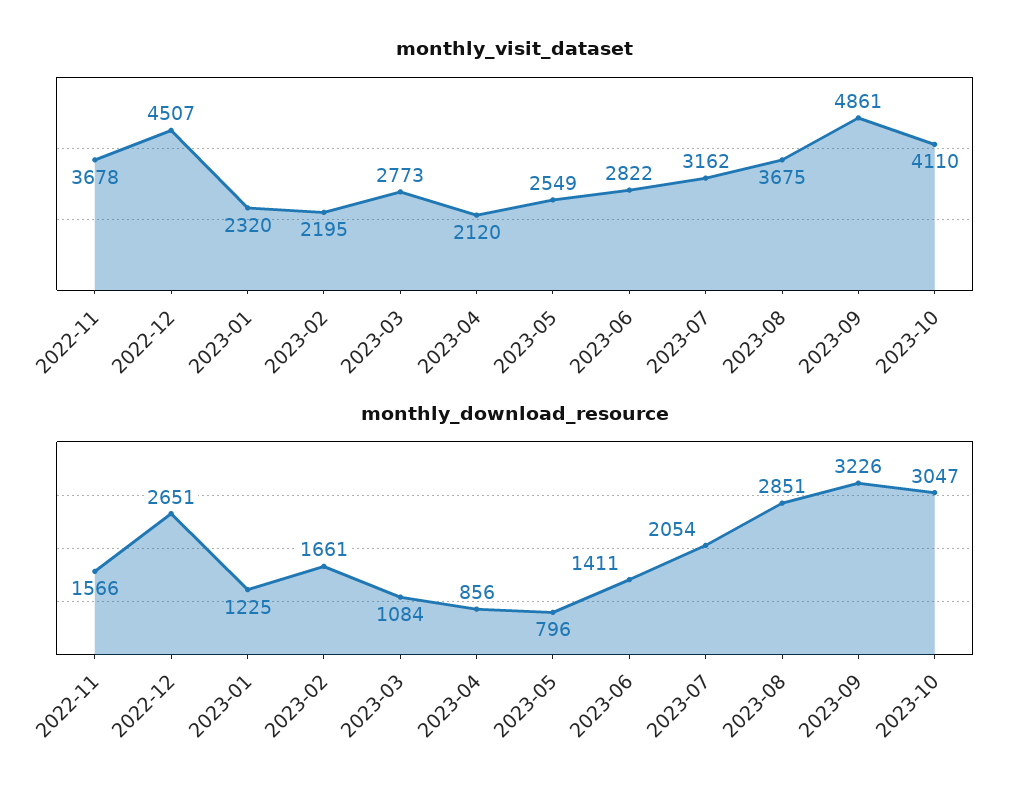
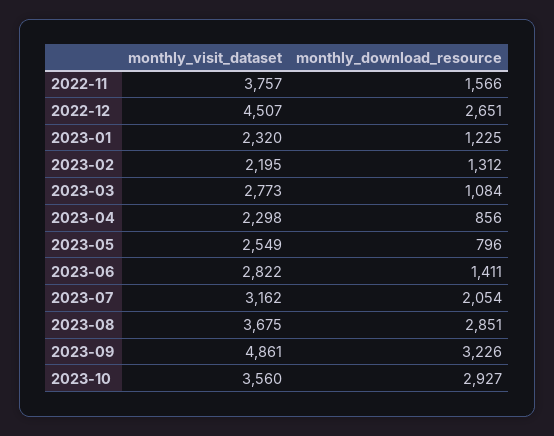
monthly_visit_dataset, 2022-11: 3678 -> 3757
monthly_visit_dataset, 2023-04: 2120 -> 2298
monthly_visit_dataset, 2023-10: 4110 -> 3560
monthly_download_resource, 2023-02: 1661 -> 1312
monthly_download_resource, 2023-10: 3047 -> 2927

